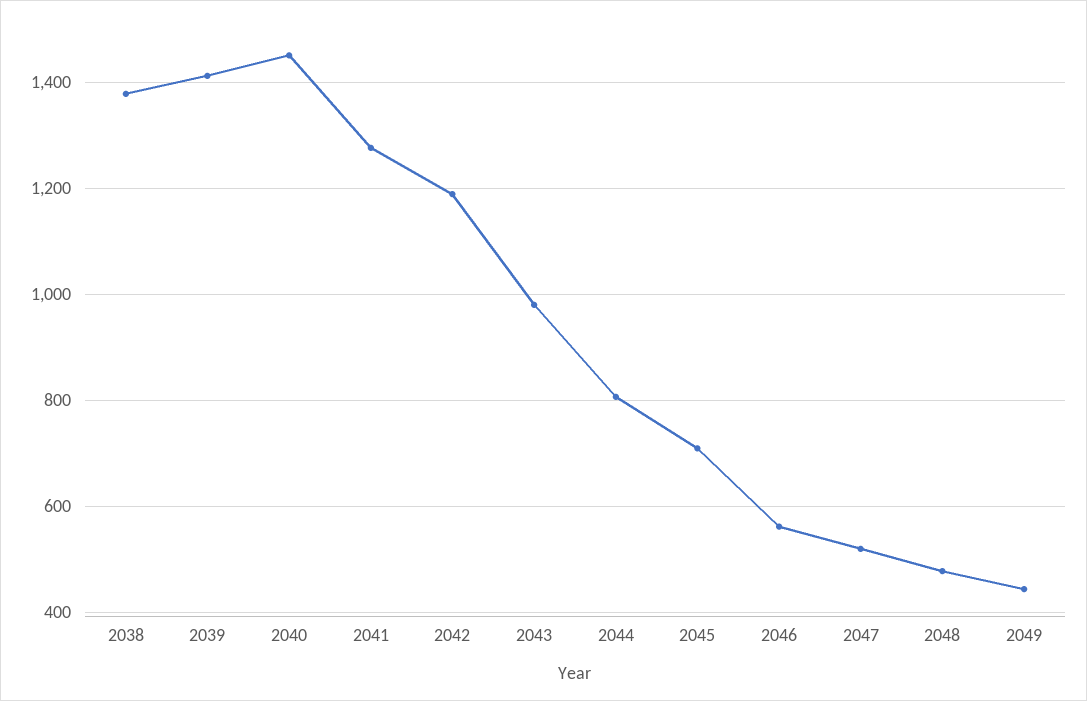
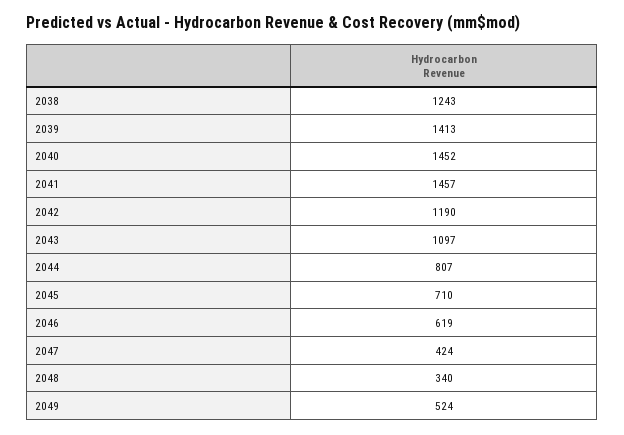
2038: 1380 -> 1243
2041: 1280 -> 1457
2043: 980 -> 1097
2046: 560 -> 619
2047: 520 -> 424
2048: 480 -> 340
2049: 440 -> 524

